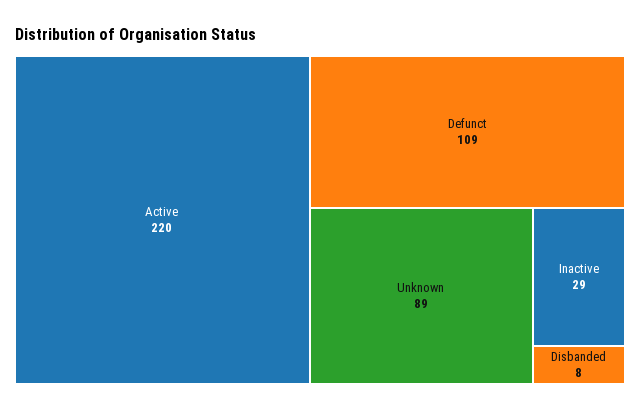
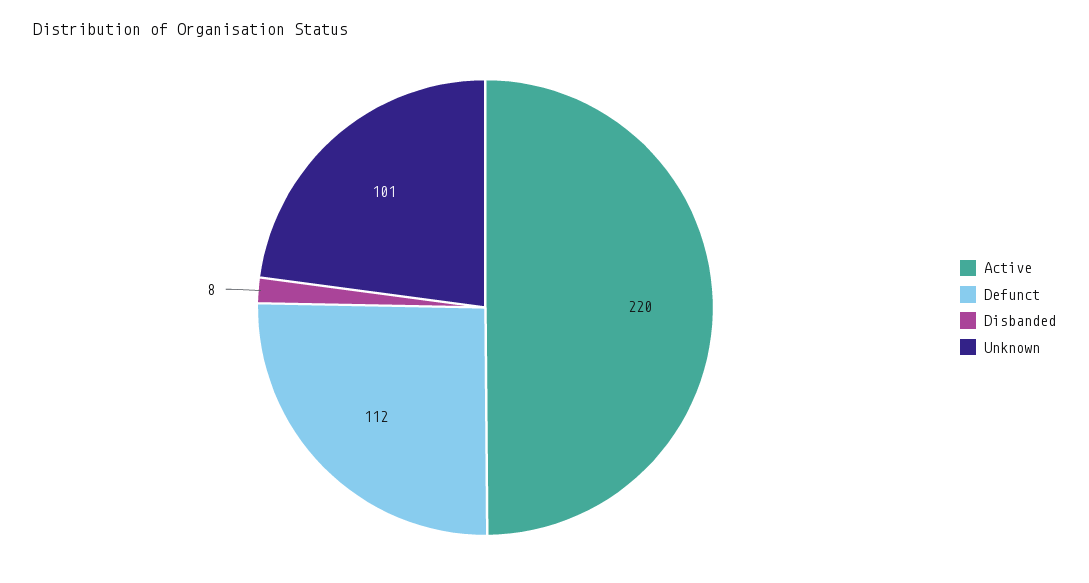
Defunct: 109 -> 112
Unknown: 89 -> 101
Inactive: 29 -> none

